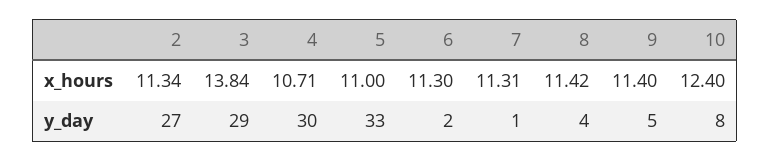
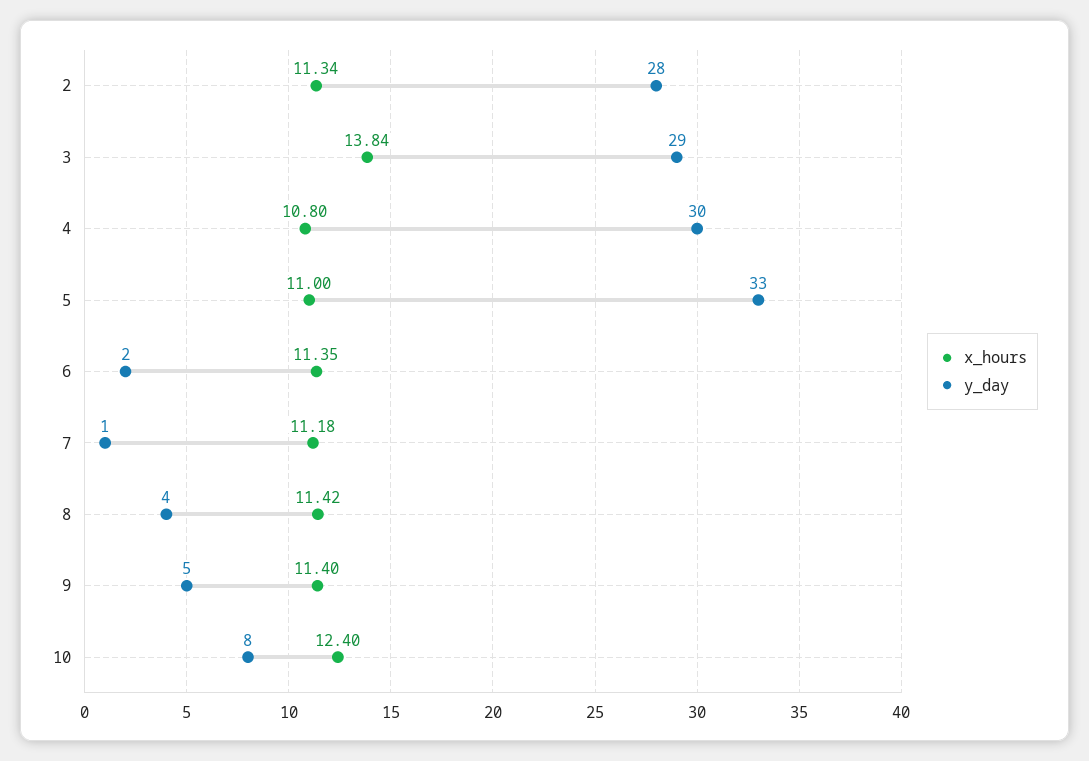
x_hours, 4: 10.71 -> 10.8
x_hours, 6: 11.3 -> 11.35
x_hours, 7: 11.31 -> 11.18
y_day, 2: 27 -> 28

